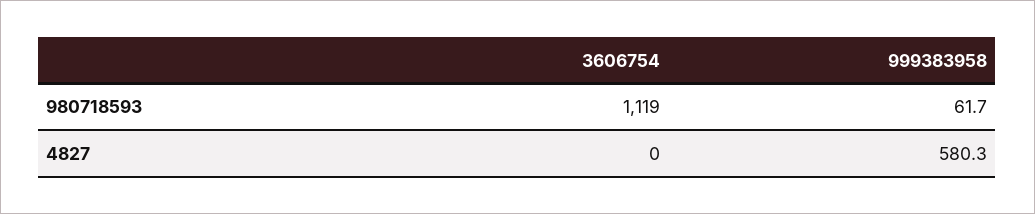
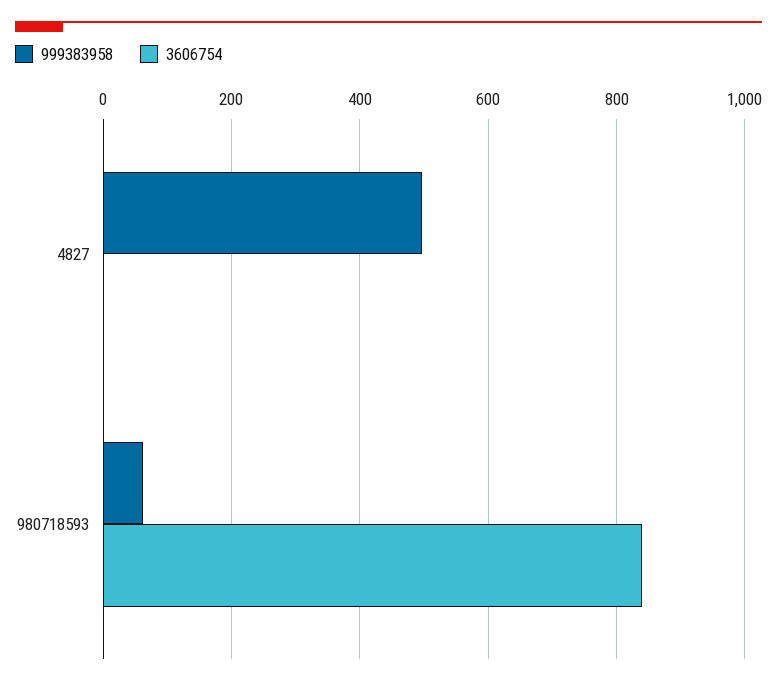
3606754, 980718593: 1119 -> 840
999383958, 4827: 580.3 -> 500

